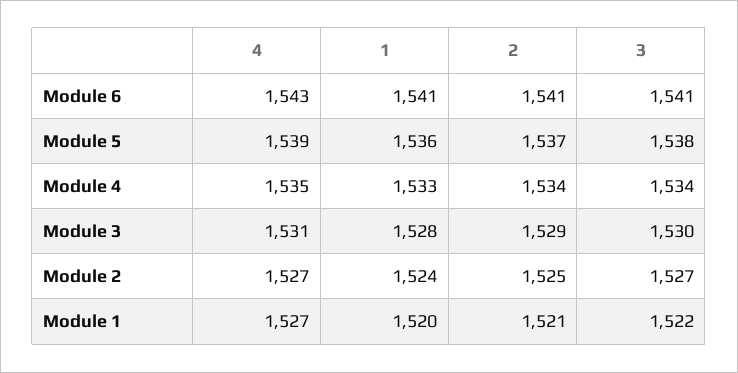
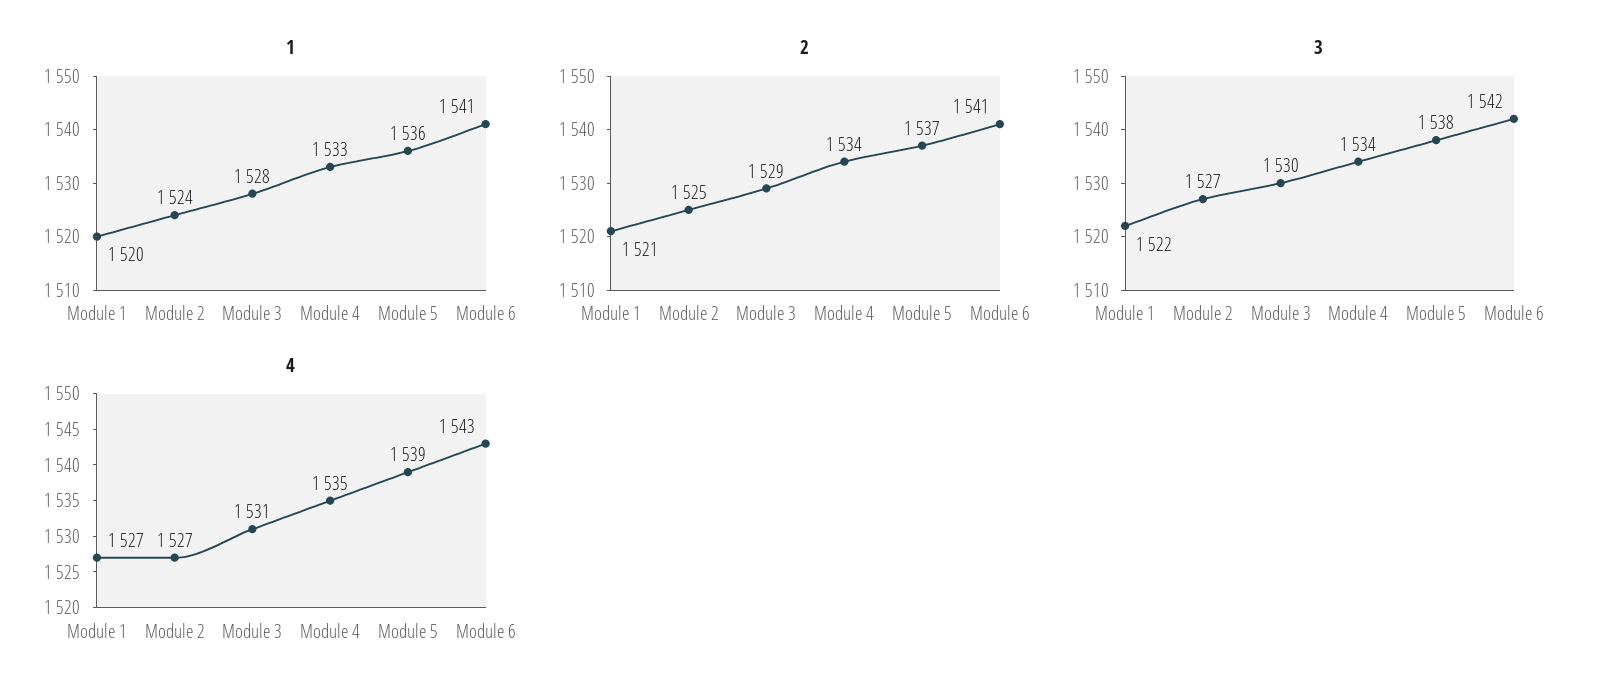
3, Module 6: 1541 -> 1542

